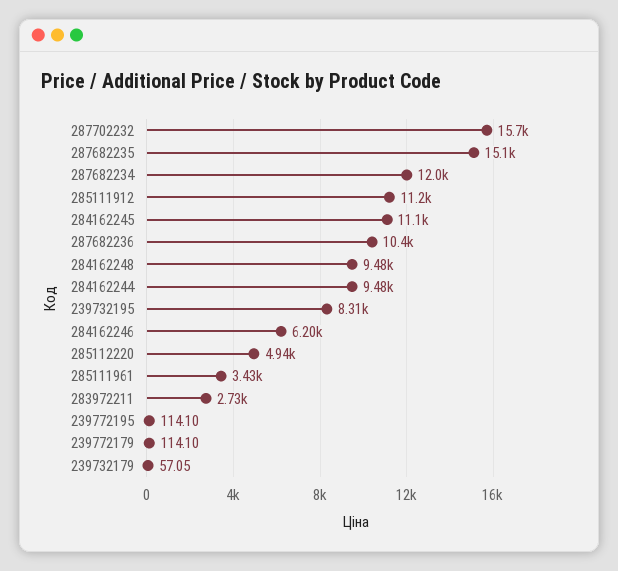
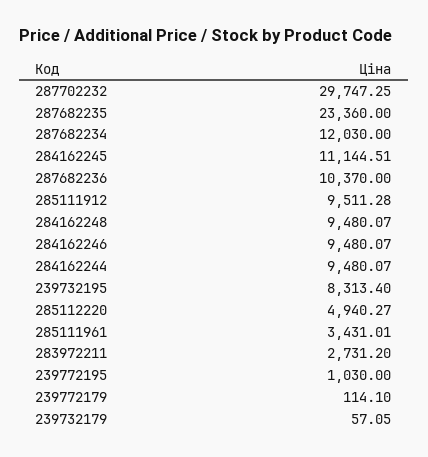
287702232: 15700 -> 29747.25
287682235: 15100 -> 23360
285111912: 11200 -> 9511.28
284162246: 6200 -> 9480.07
239772195: 114.1 -> 1030

